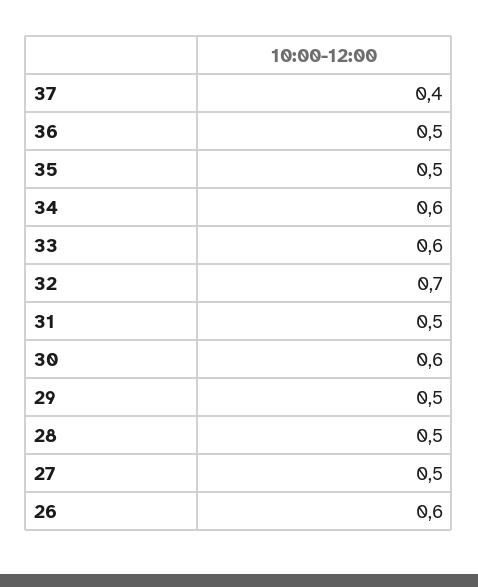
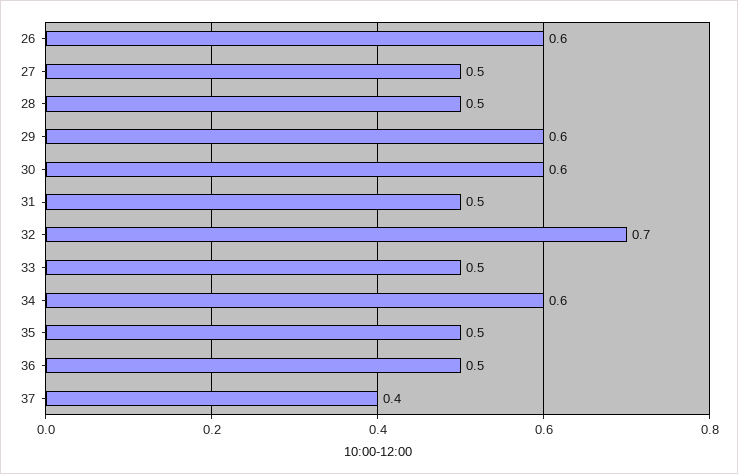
33: 0.6 -> 0.5
29: 0.5 -> 0.6

